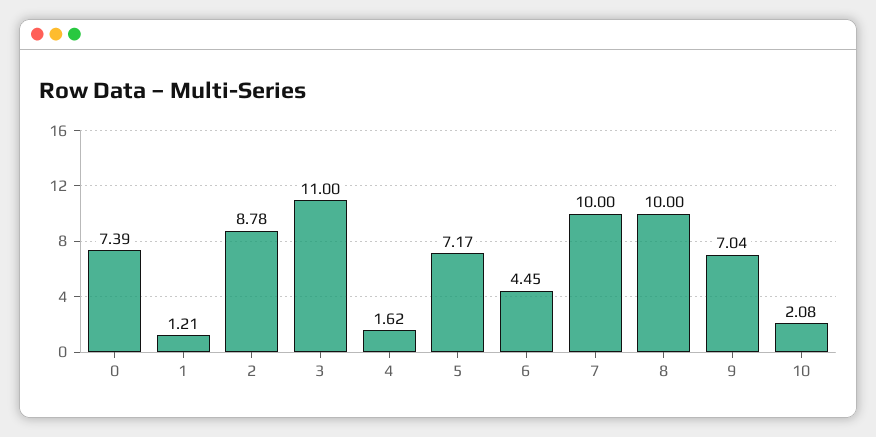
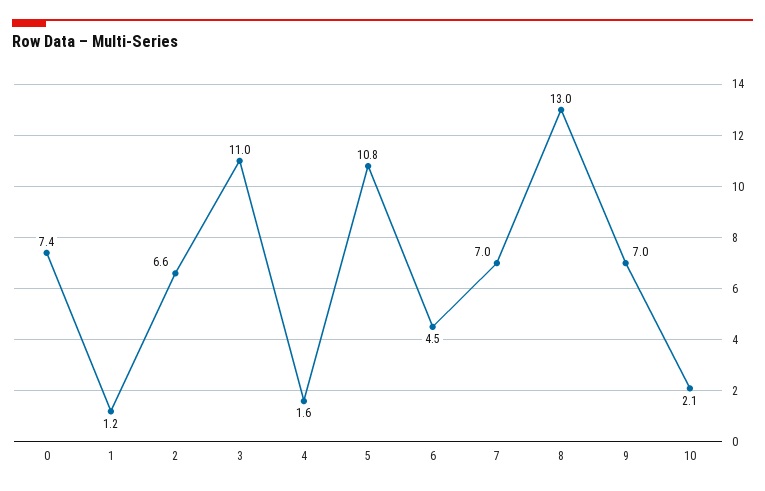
2: 8.78 -> 6.6
5: 7.17 -> 10.8
7: 10 -> 7
8: 10 -> 13

